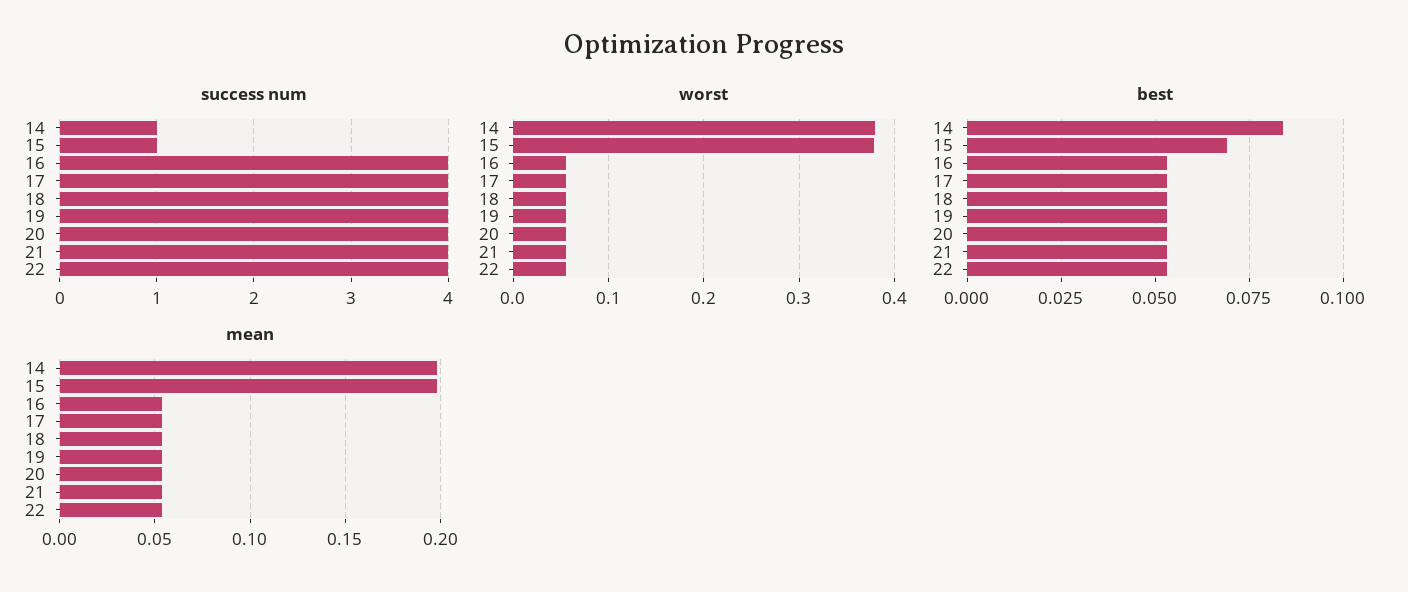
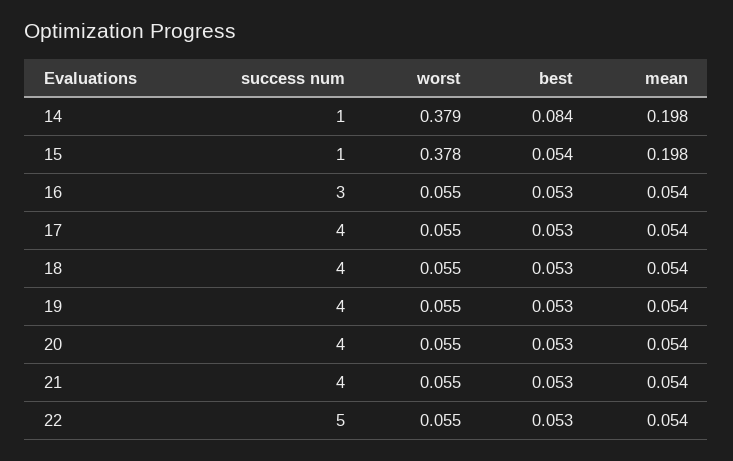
success num, 16: 4 -> 3
success num, 22: 4 -> 5
best, 15: 0.07 -> 0.054

